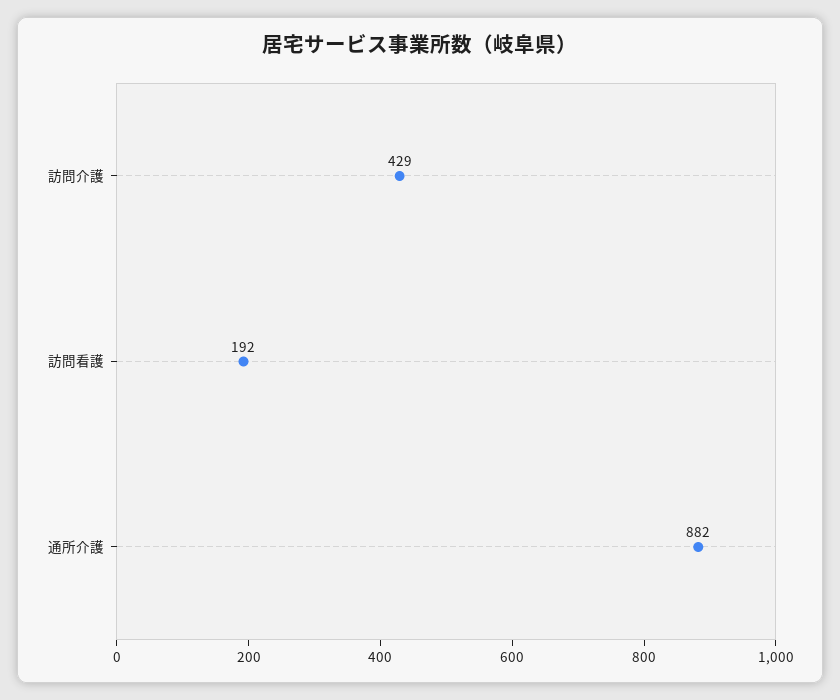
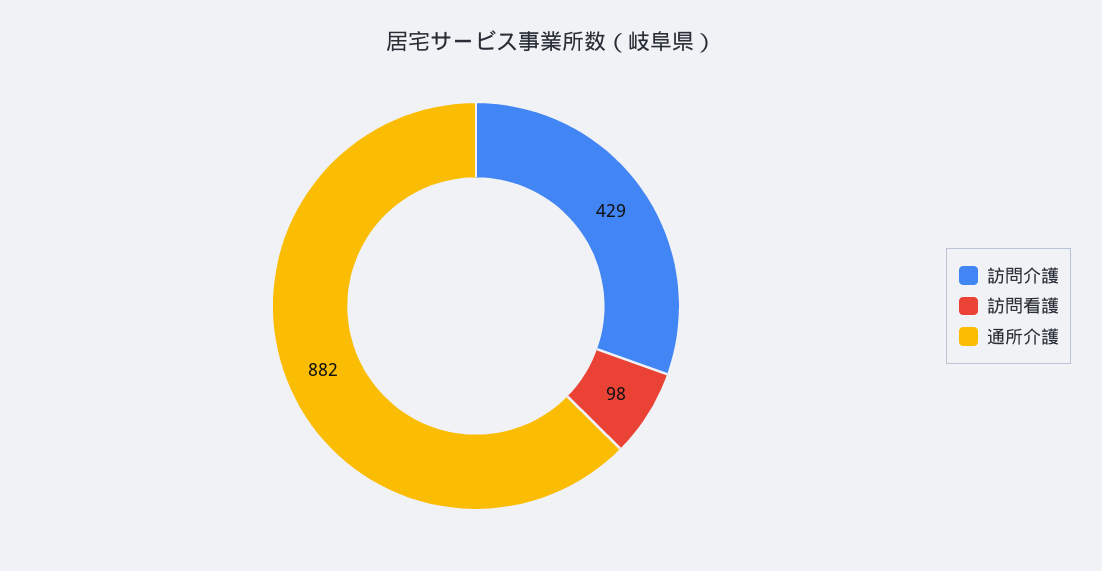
訪問看護: 192 -> 98

